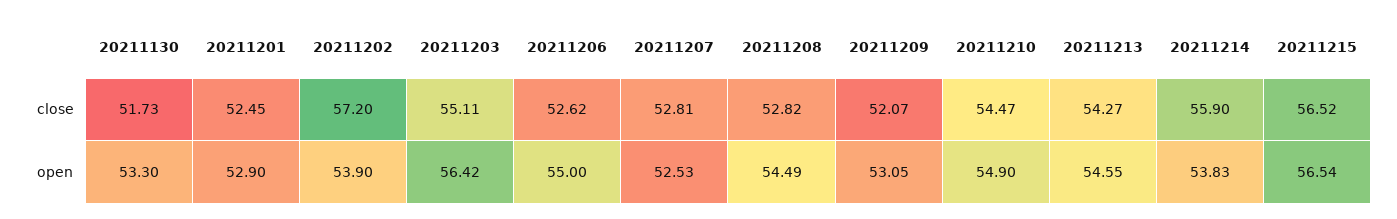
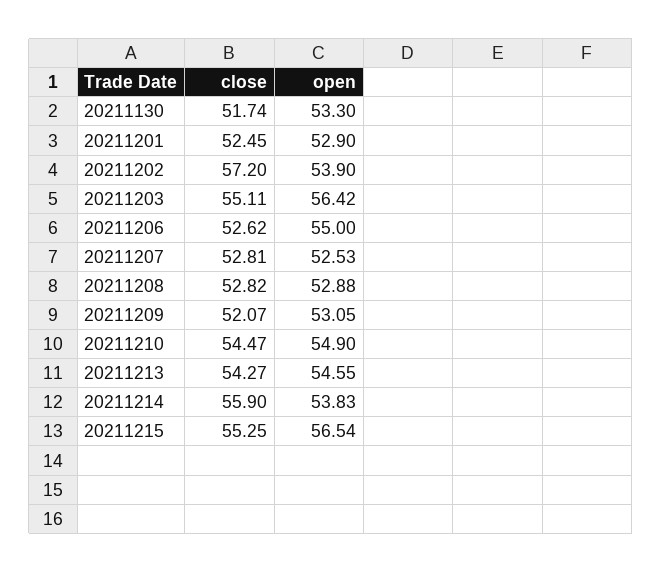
20211130, close: 51.73 -> 51.74
20211215, close: 56.52 -> 55.25
20211208, open: 54.49 -> 52.88

